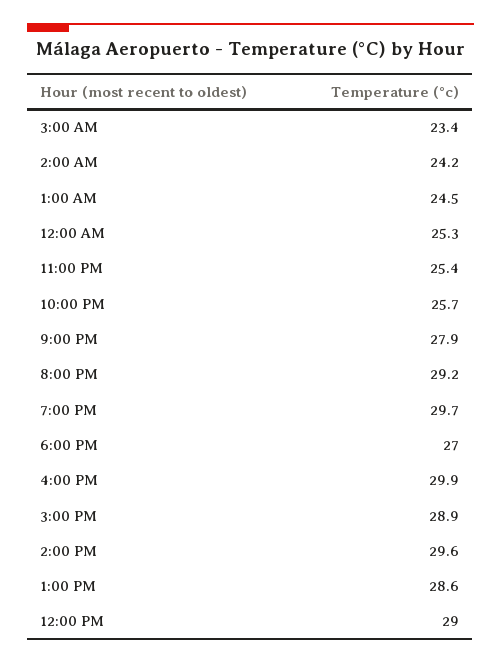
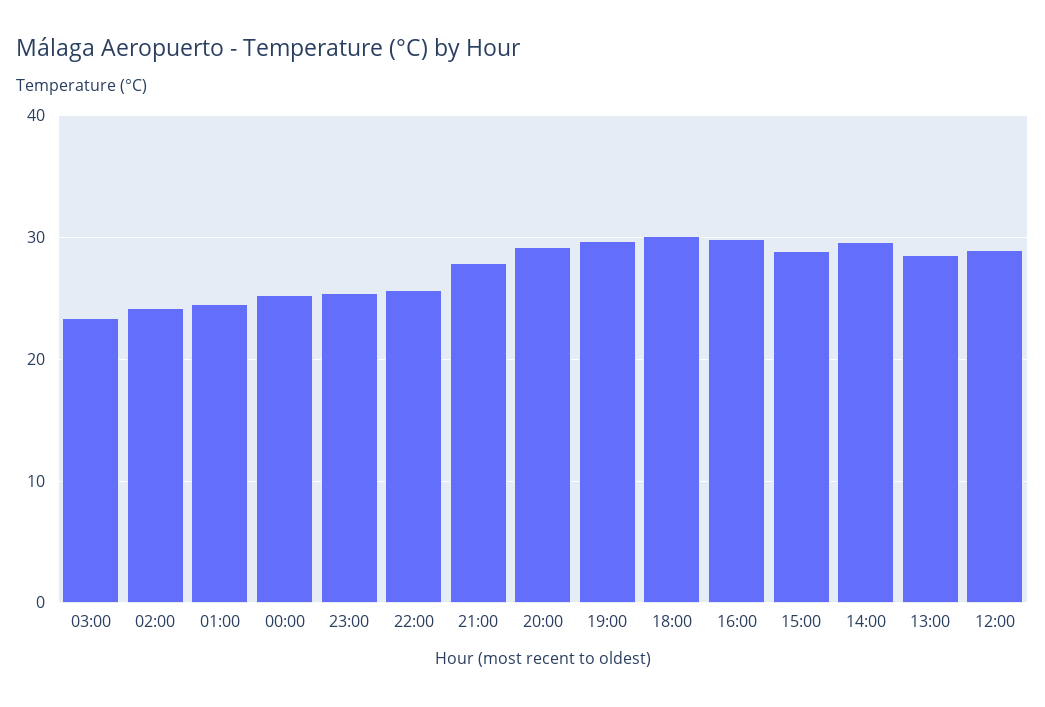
6:00 PM: 27 -> 30

